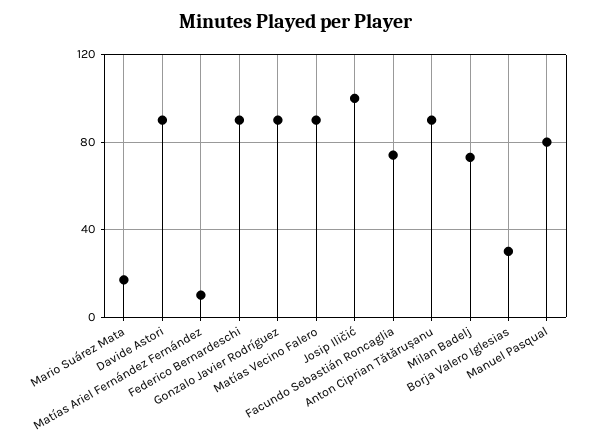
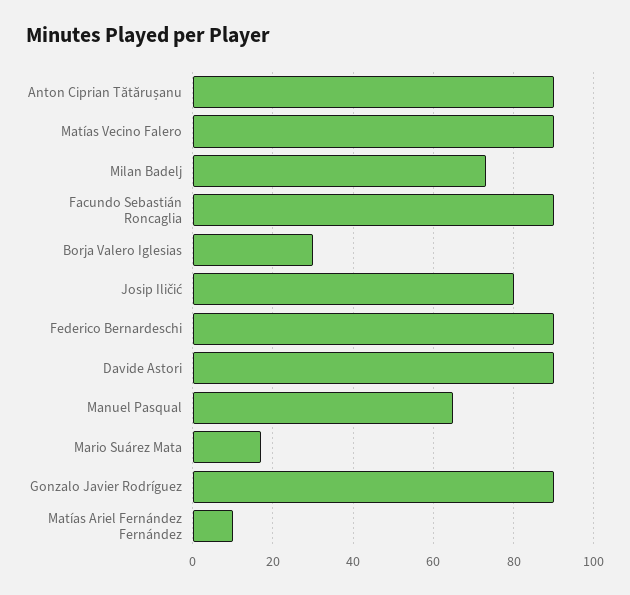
Josip Iličić: 100 -> 80
Facundo Sebastián Roncaglia: 75 -> 90
Manuel Pasqual: 80 -> 65

